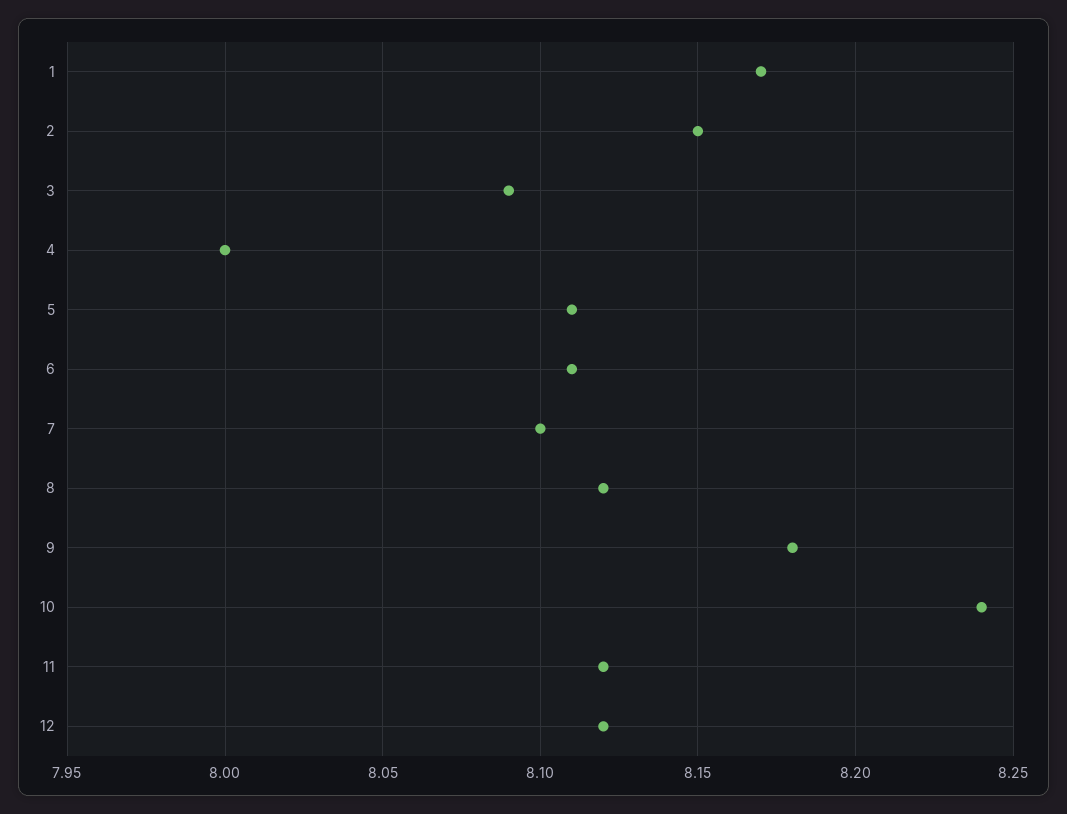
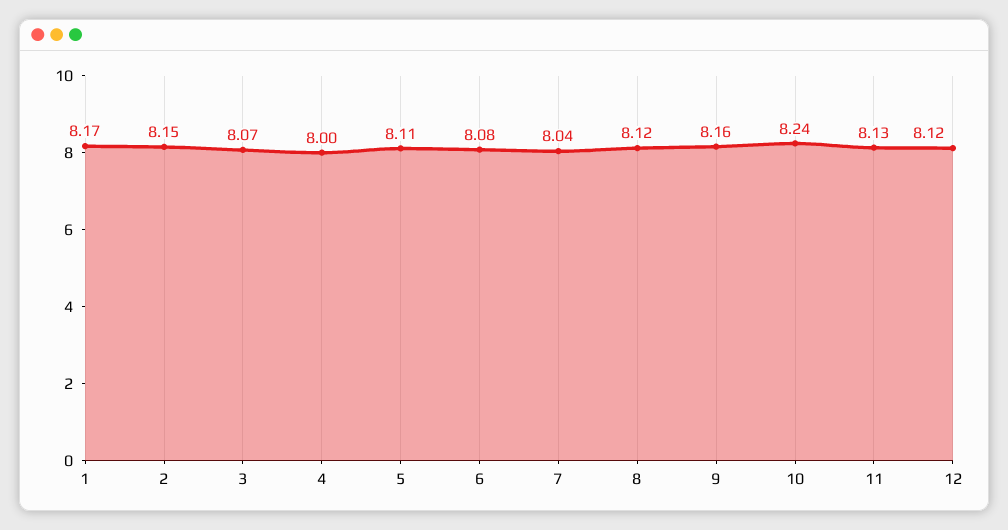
3: 8.09 -> 8.07
6: 8.11 -> 8.08
7: 8.1 -> 8.04
9: 8.18 -> 8.16
11: 8.12 -> 8.13

